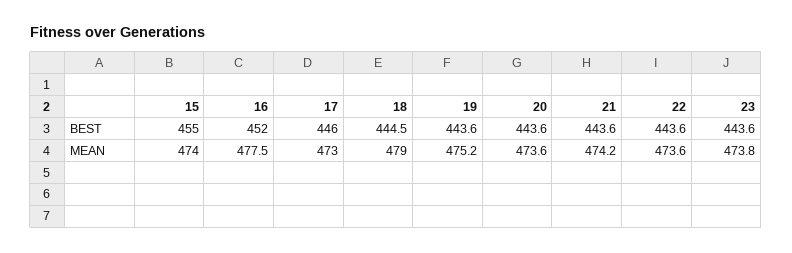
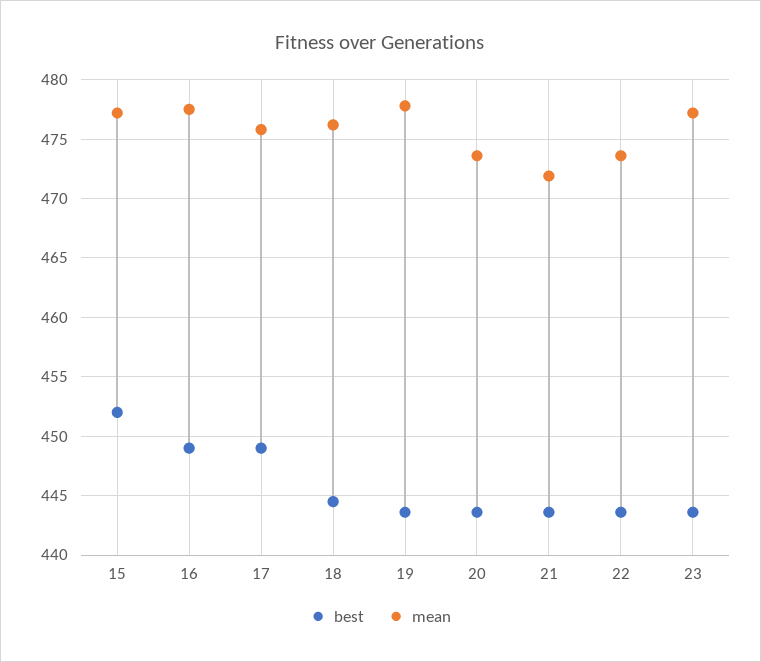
BEST, 15: 455 -> 452
BEST, 16: 452 -> 449
BEST, 17: 446 -> 449
MEAN, 15: 474 -> 477
MEAN, 17: 473 -> 476
MEAN, 18: 479 -> 476
MEAN, 19: 475.2 -> 478
MEAN, 21: 474.2 -> 472
MEAN, 23: 473.8 -> 477

